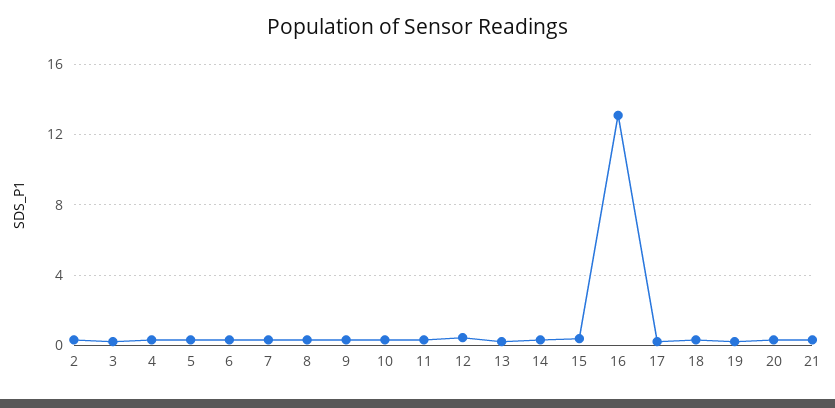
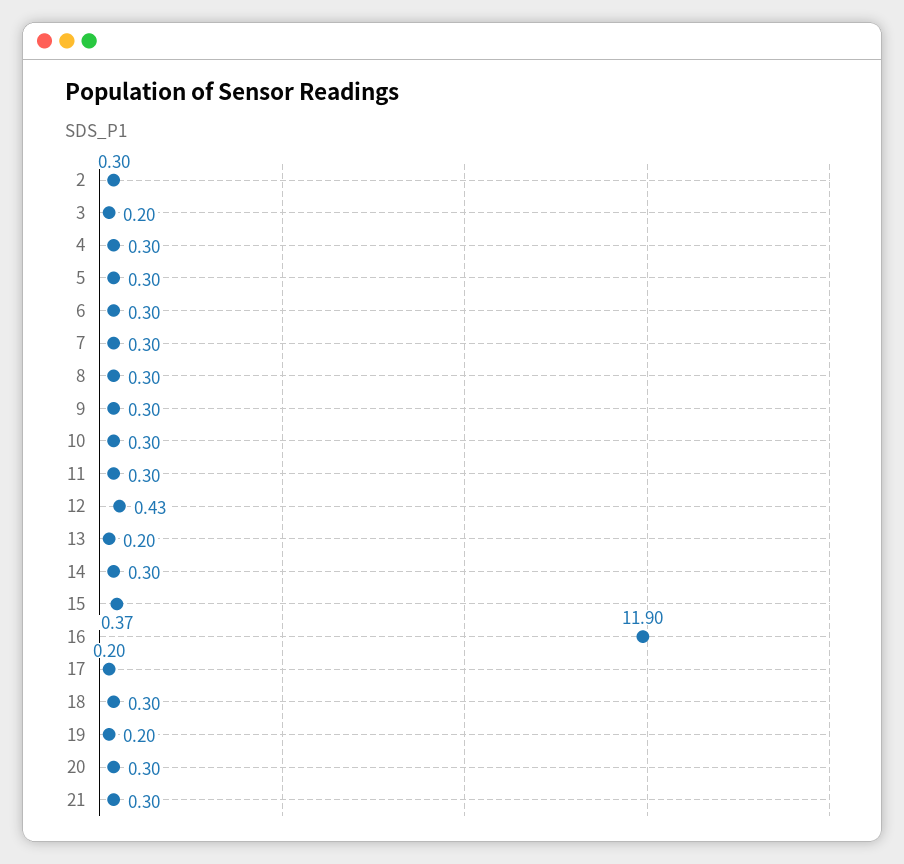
16: 13 -> 11.9

